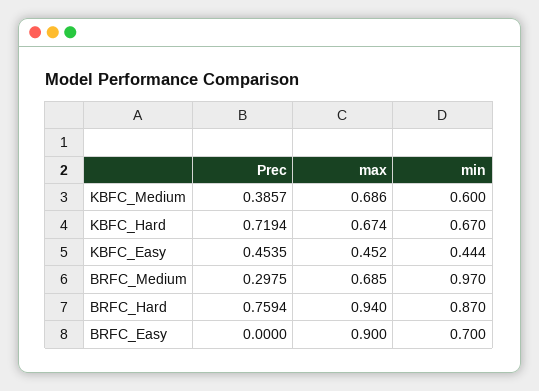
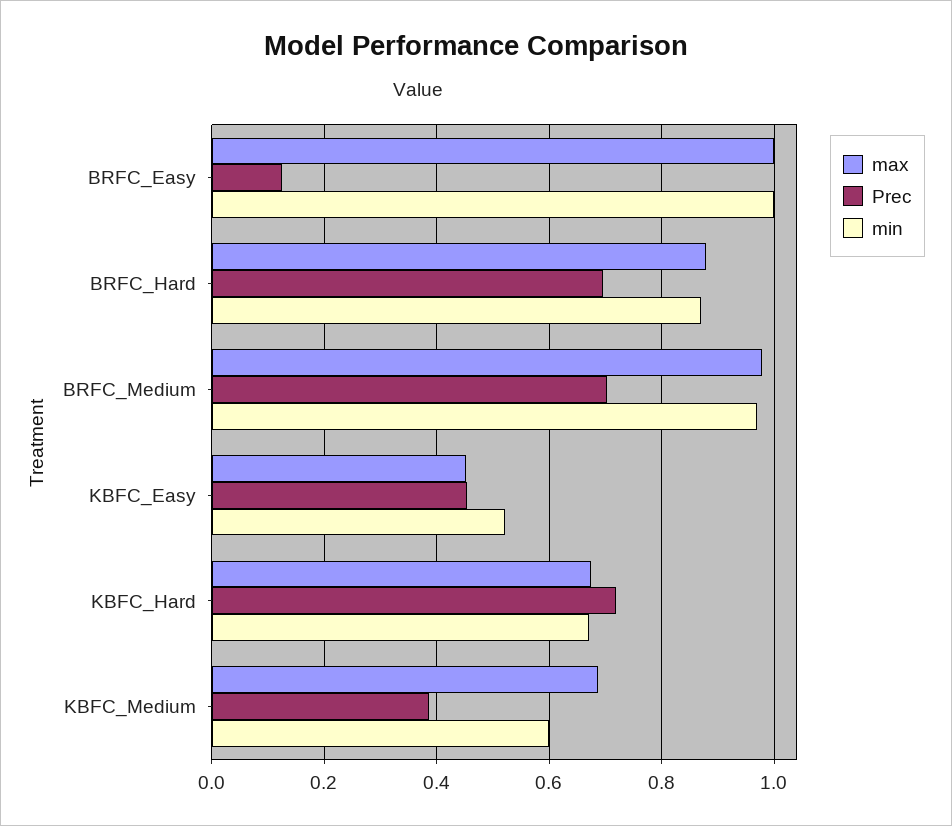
min, KBFC_Easy: 0.444 -> 0.52
Prec, BRFC_Medium: 0.2975 -> 0.7
max, BRFC_Medium: 0.685 -> 0.98
Prec, BRFC_Hard: 0.7594 -> 0.7
max, BRFC_Hard: 0.94 -> 0.88
Prec, BRFC_Easy: 0 -> 0.12
max, BRFC_Easy: 0.9 -> 1
min, BRFC_Easy: 0.7 -> 1

